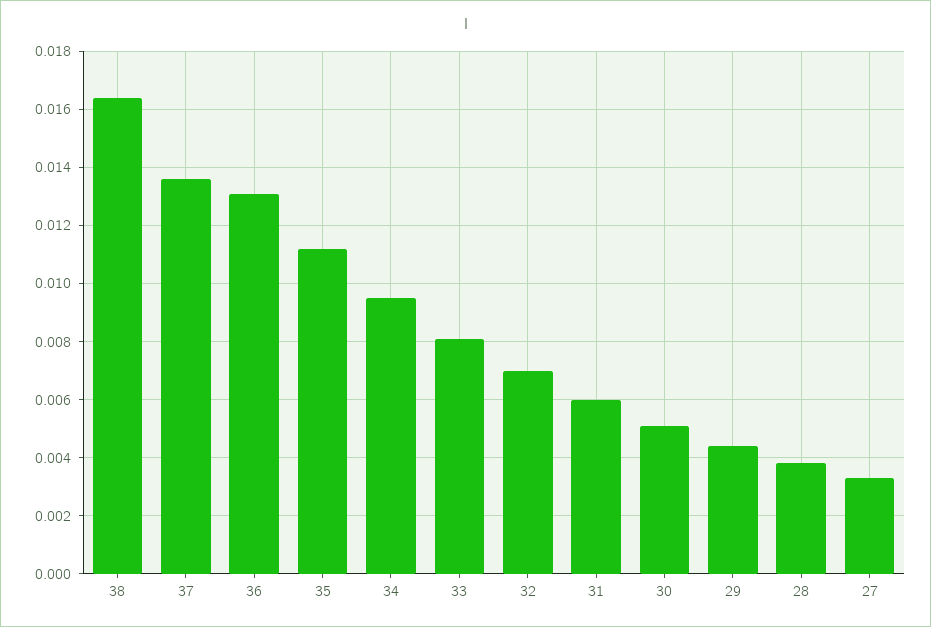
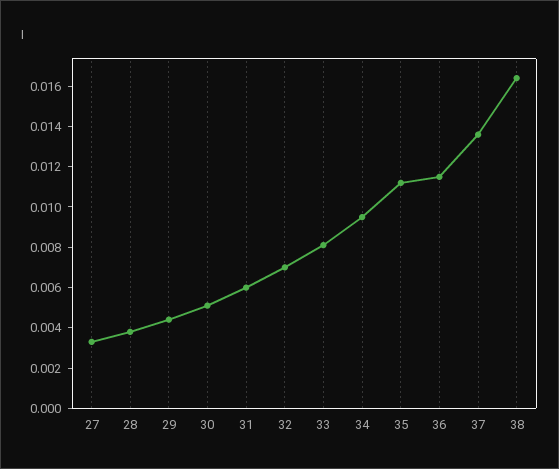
36: 0.013 -> 0.0115

